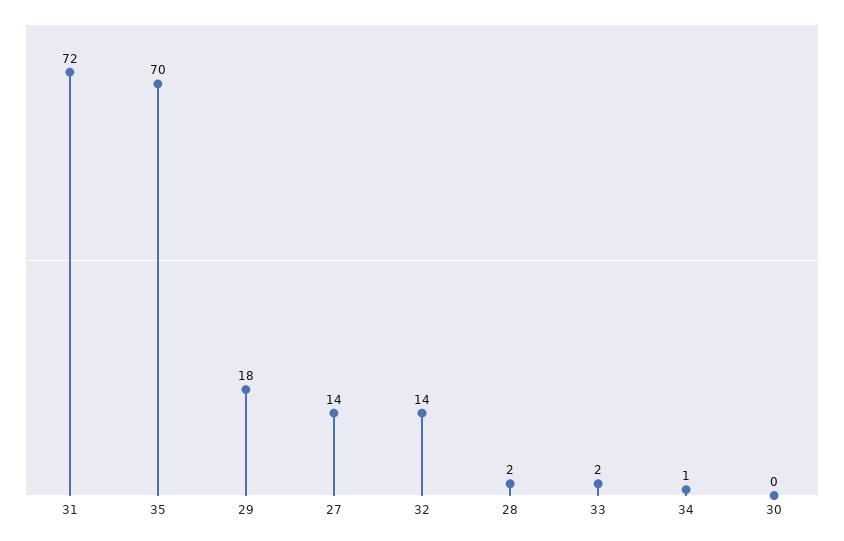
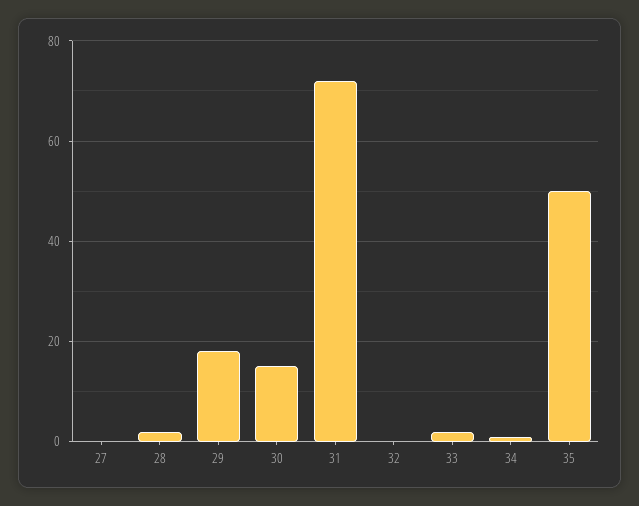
35: 70 -> 50
27: 14 -> 0
32: 14 -> 0
30: 0 -> 15

